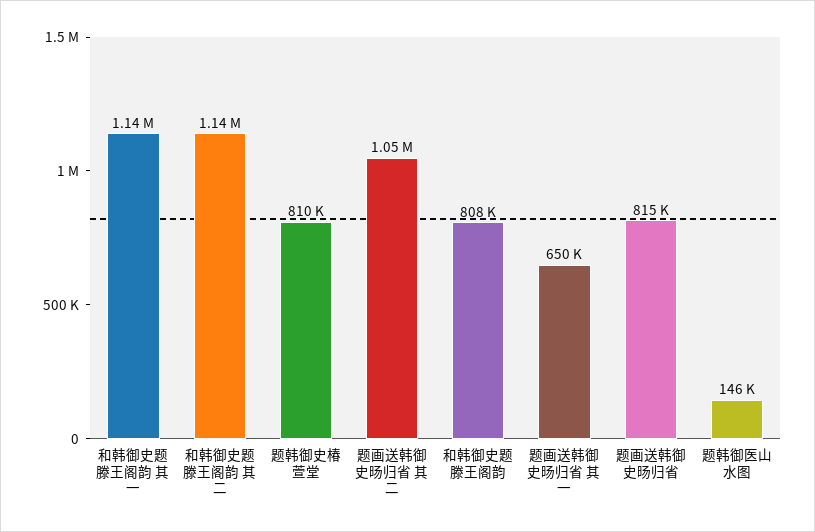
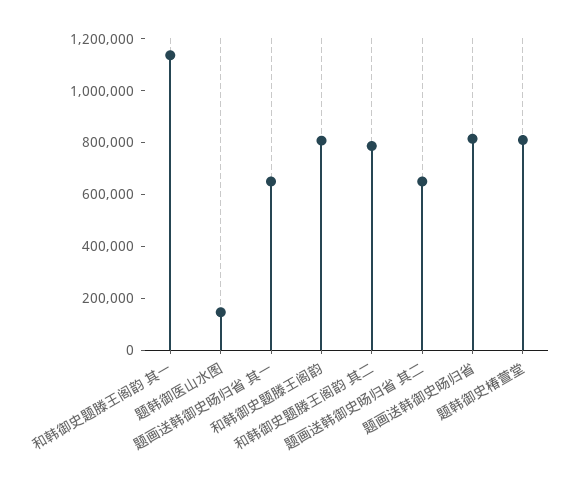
和韩御史题滕王阁韵 其二: 1140000 -> 800000
题画送韩御史旸归省 其二: 1050000 -> 650000

